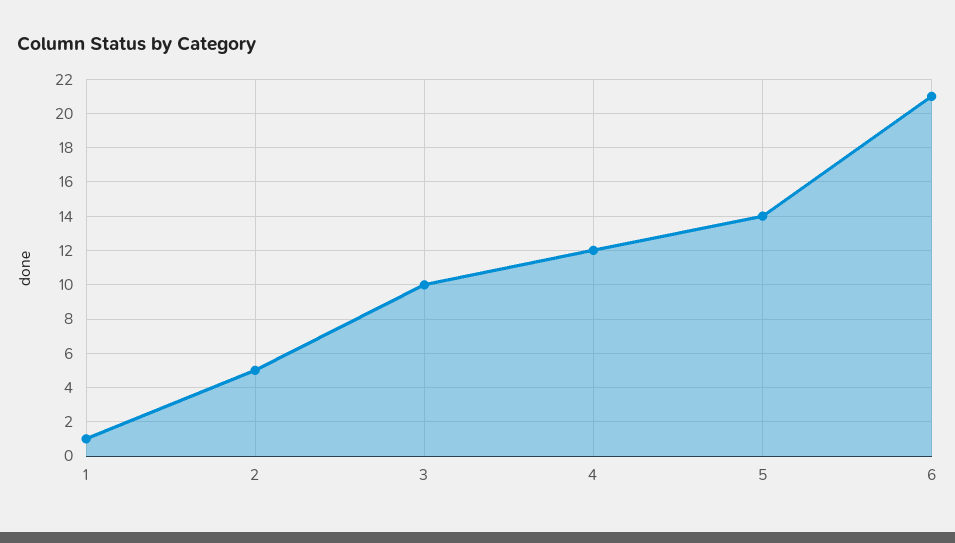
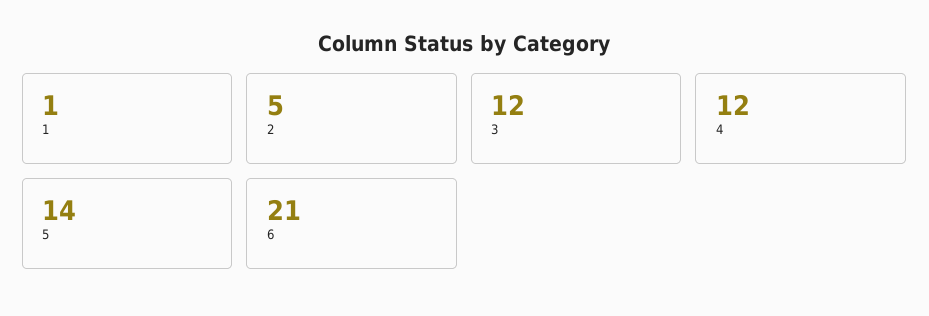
3: 10 -> 12

